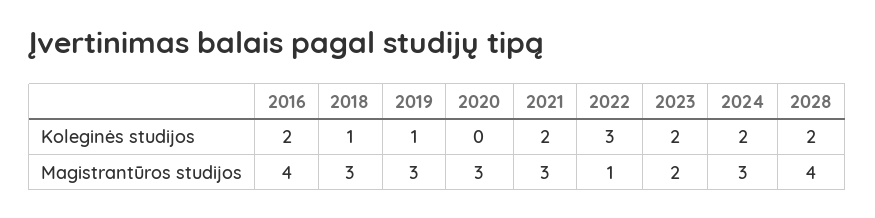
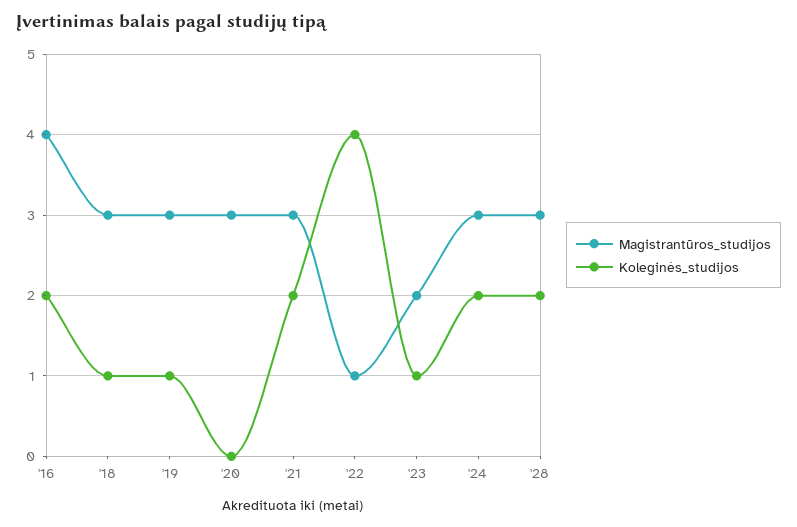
Koleginės studijos, 2022: 3 -> 4
Koleginės studijos, 2023: 2 -> 1
Magistrantūros studijos, 2028: 4 -> 3

